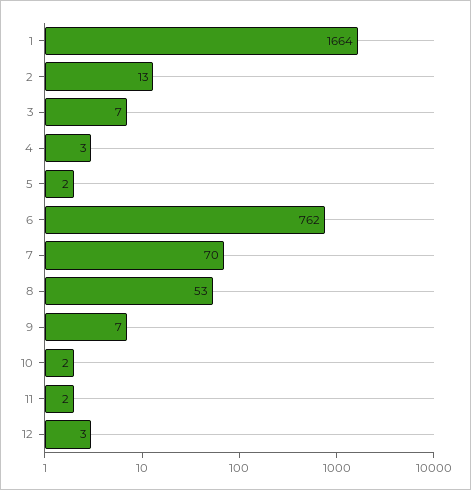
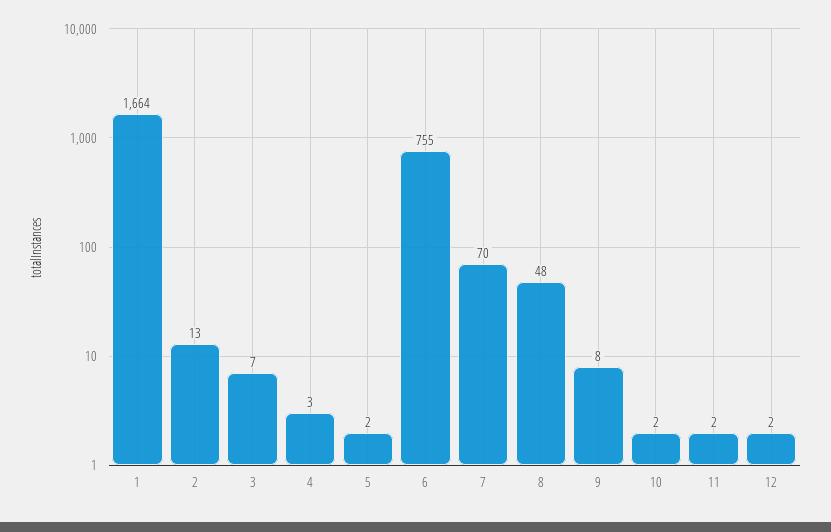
6: 762 -> 755
8: 53 -> 48
9: 7 -> 8
12: 3 -> 2

